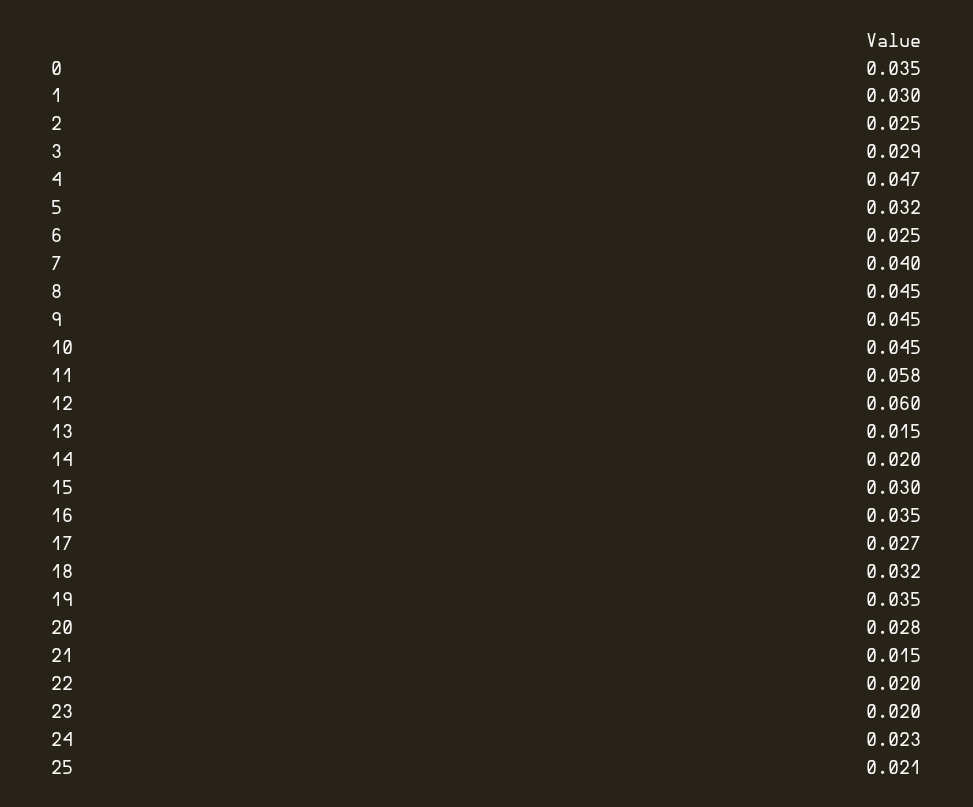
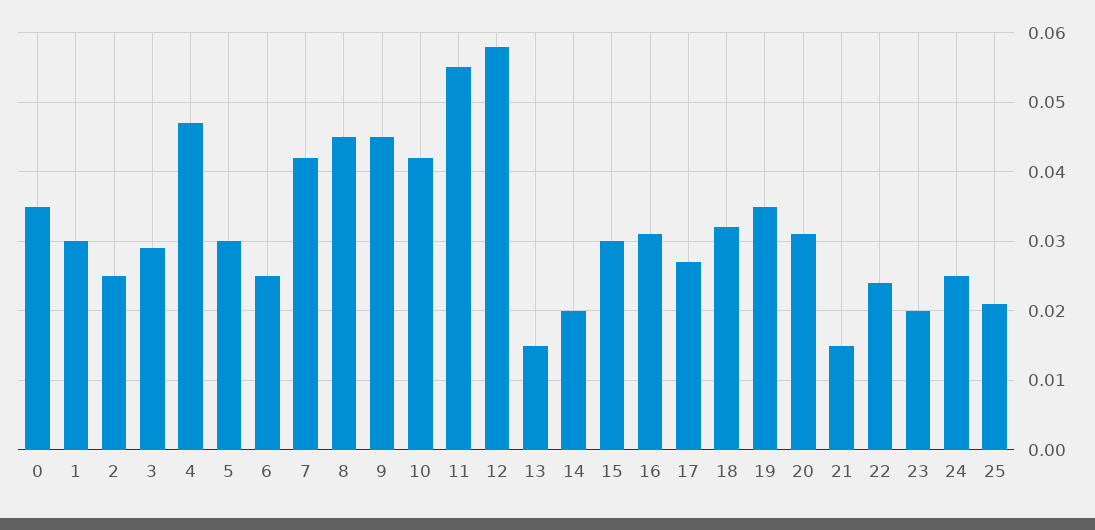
5: 0.032 -> 0.03
7: 0.04 -> 0.042
10: 0.045 -> 0.042
11: 0.058 -> 0.055
12: 0.06 -> 0.058
16: 0.035 -> 0.031
20: 0.028 -> 0.031
22: 0.02 -> 0.024
24: 0.023 -> 0.025

